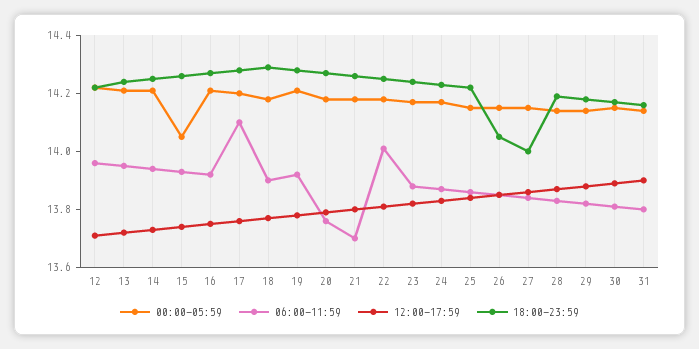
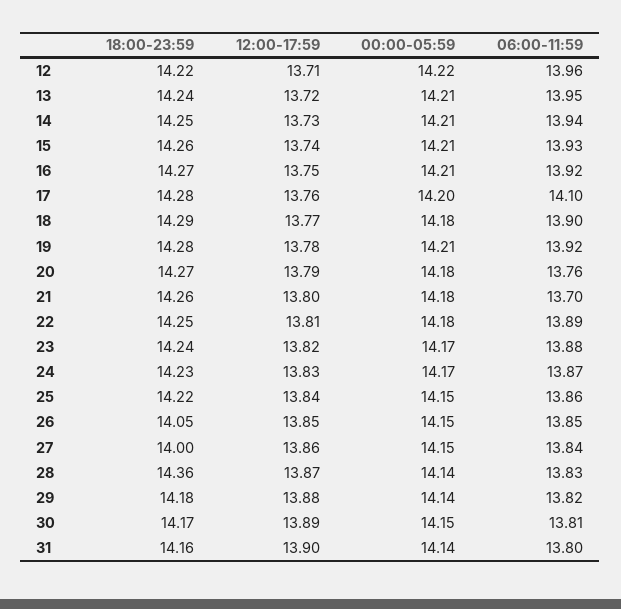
00:00-05:59, 15: 14.05 -> 14.21
06:00-11:59, 22: 14 -> 13.89
18:00-23:59, 28: 14.2 -> 14.36

